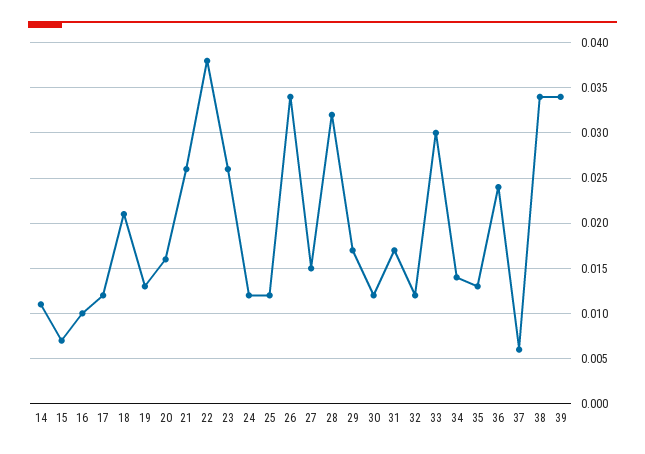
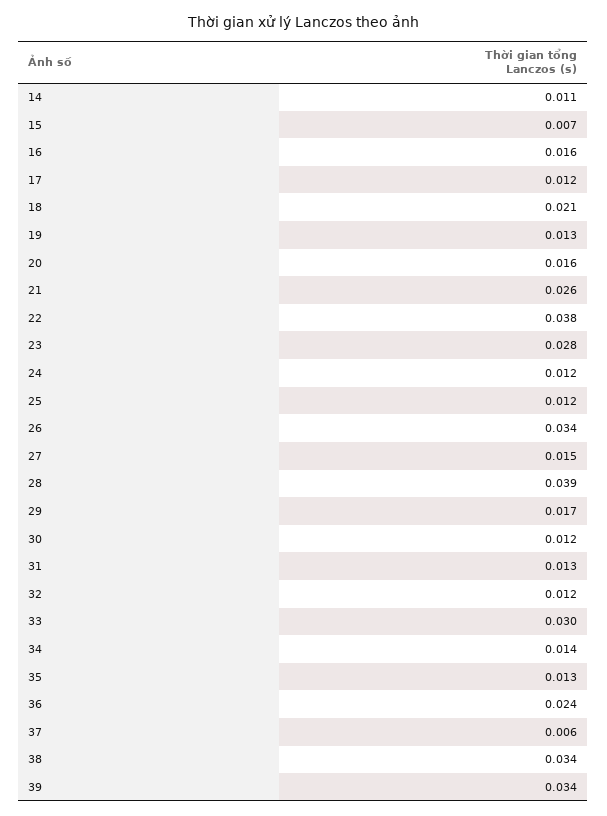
16: 0.01 -> 0.016
23: 0.026 -> 0.028
28: 0.032 -> 0.039
31: 0.017 -> 0.013

